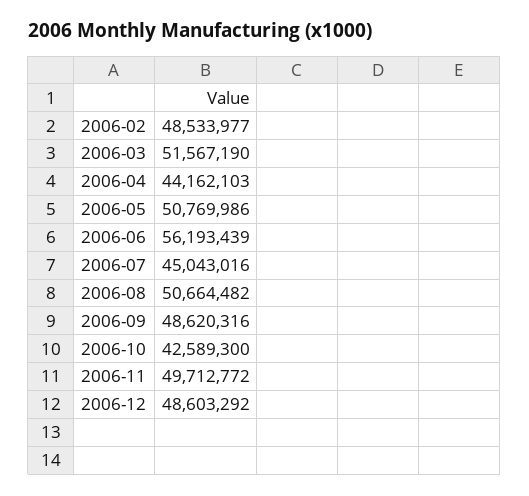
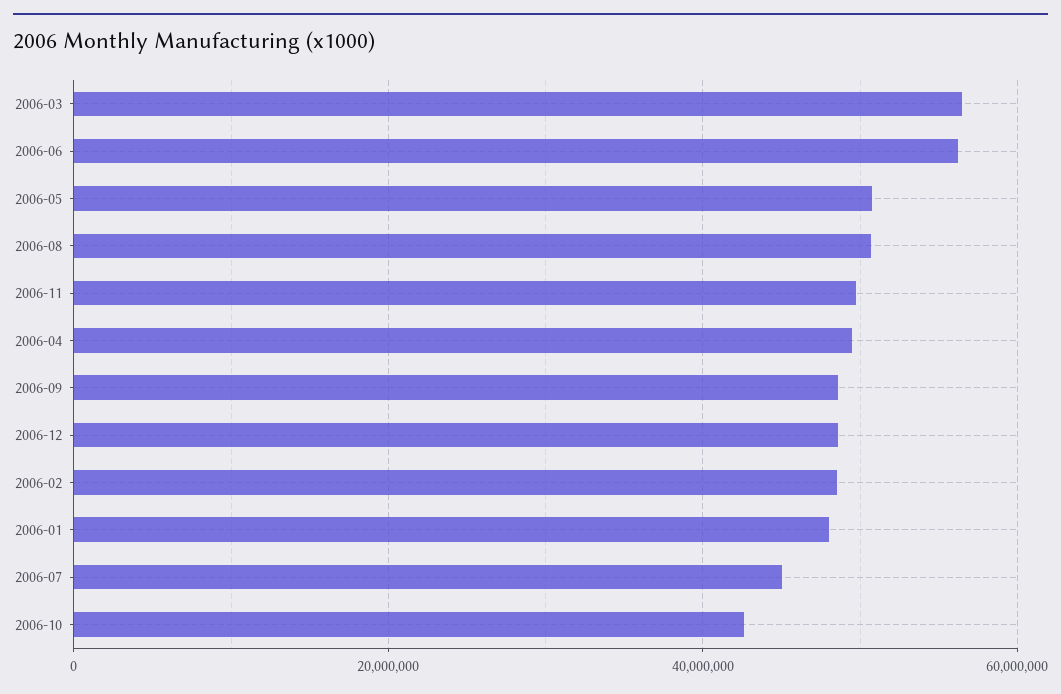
2006-03: 51567190 -> 56000000
2006-04: 44162103 -> 50000000
2006-01: none -> 48000000

